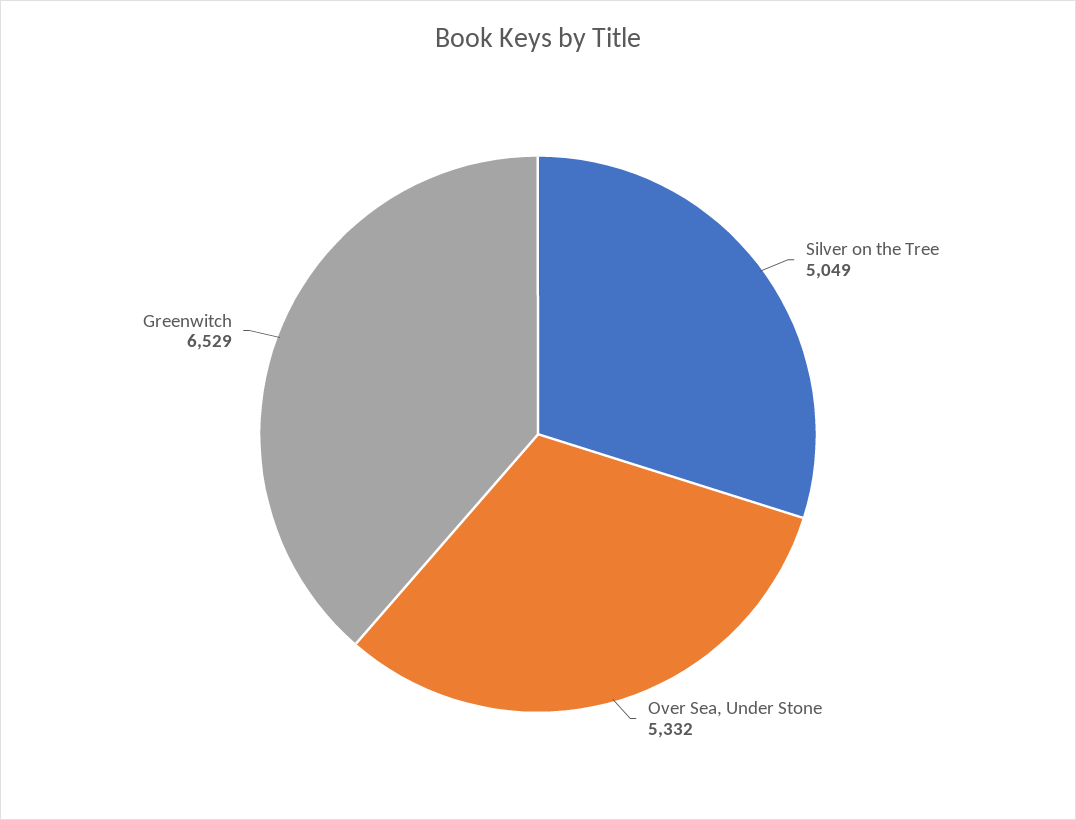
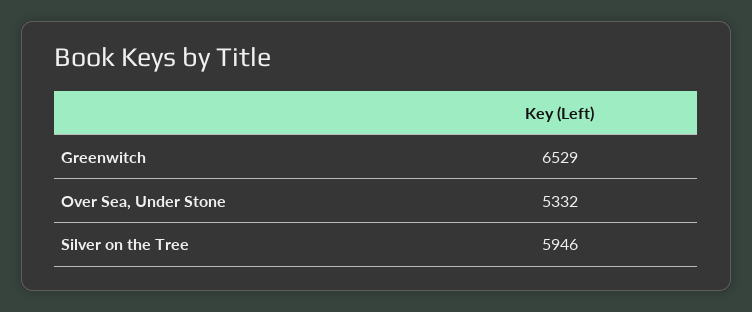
Silver on the Tree: 5049 -> 5946

